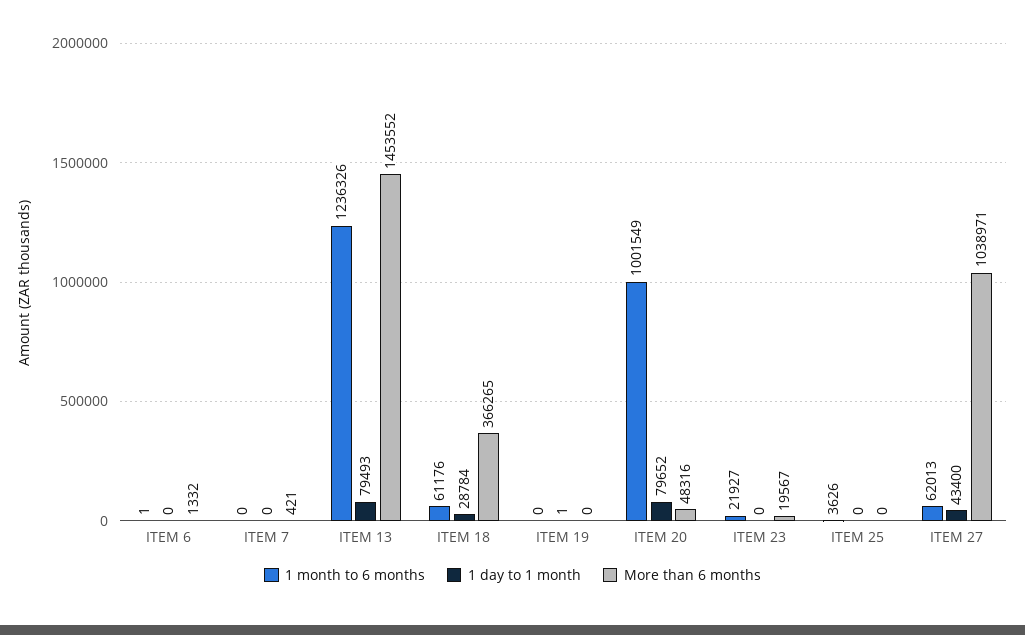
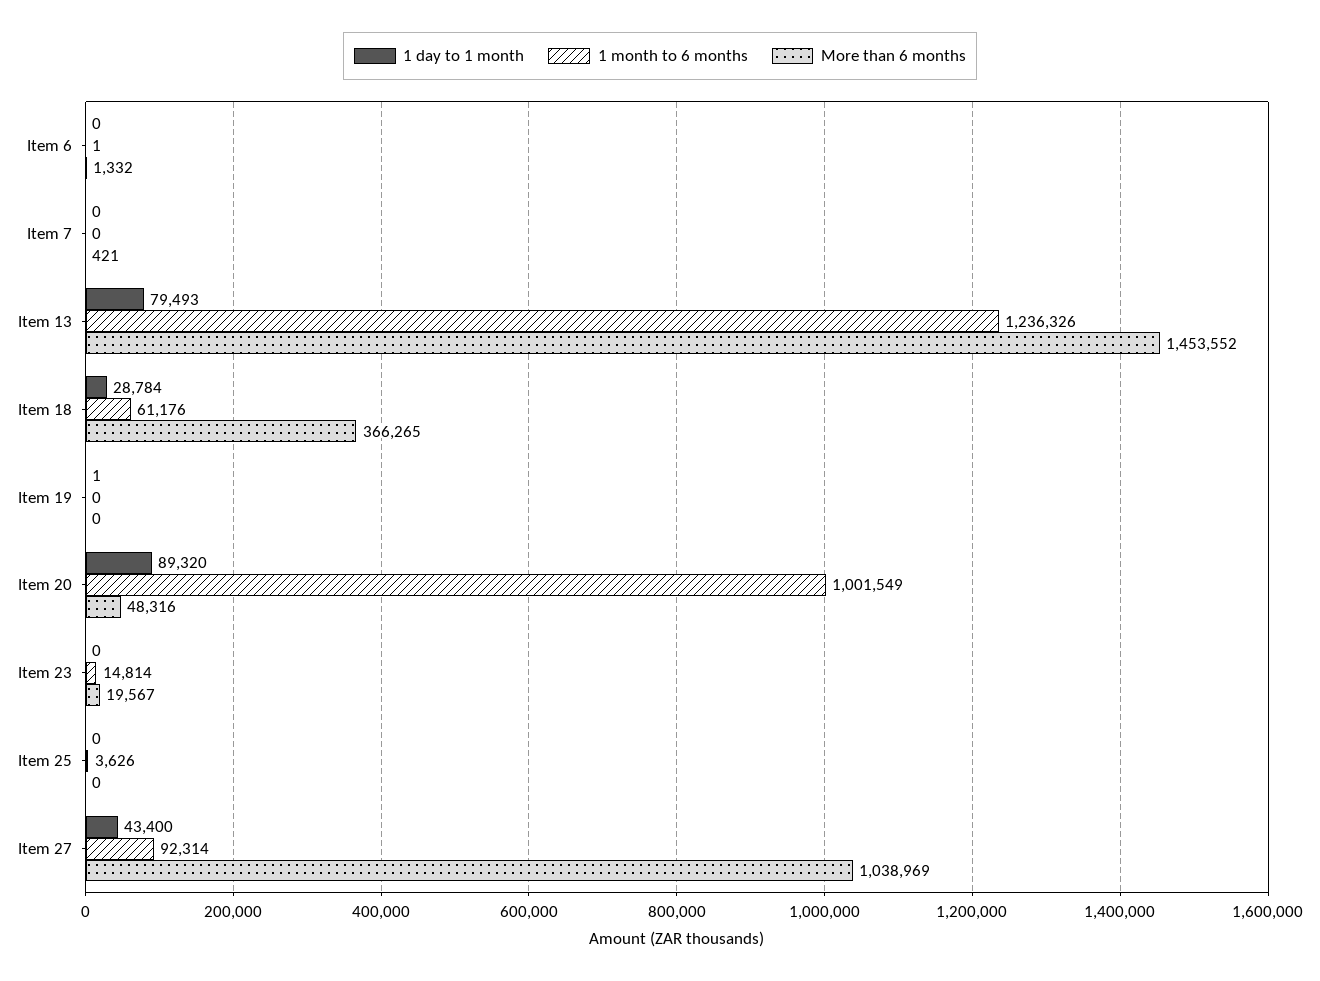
1 day to 1 month, ITEM 20: 79652 -> 89320
1 month to 6 months, ITEM 23: 21927 -> 14814
1 month to 6 months, ITEM 27: 62013 -> 92314
More than 6 months, ITEM 27: 1038971 -> 1038969

